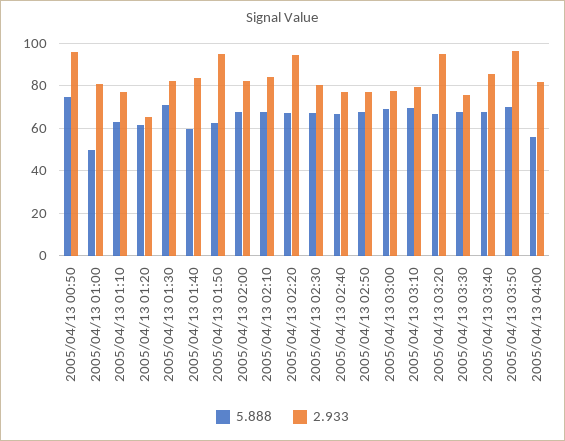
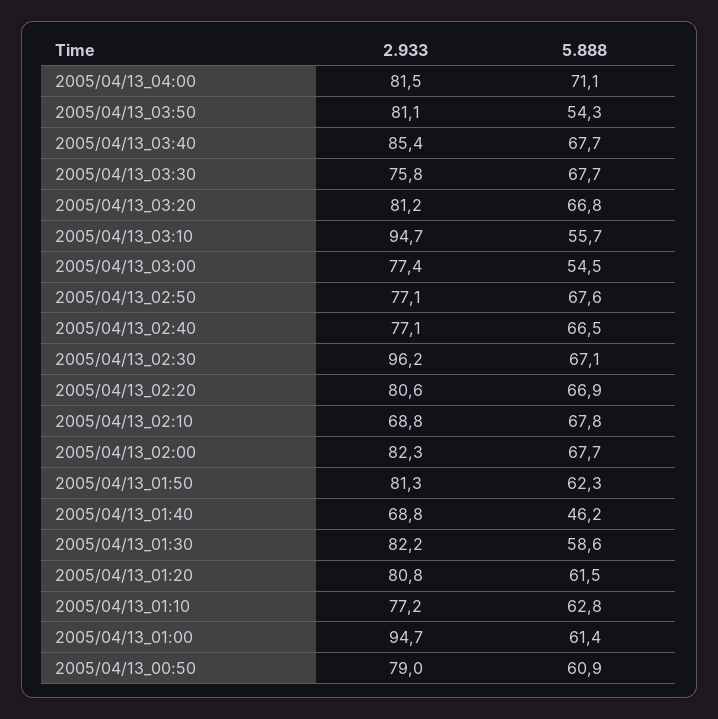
5.888, 2005/04/13 00:50: 75 -> 60.9
2.933, 2005/04/13 00:50: 95 -> 79
5.888, 2005/04/13 01:00: 50 -> 61.4
2.933, 2005/04/13 01:00: 80 -> 94.7
2.933, 2005/04/13 01:20: 65 -> 80.8
5.888, 2005/04/13 01:30: 70 -> 58.6
5.888, 2005/04/13 01:40: 60 -> 46.2
2.933, 2005/04/13 01:40: 85 -> 68.8
2.933, 2005/04/13 01:50: 95 -> 81.3
2.933, 2005/04/13 02:10: 85 -> 68.8
2.933, 2005/04/13 02:20: 95 -> 80.6
2.933, 2005/04/13 02:30: 80 -> 96.2
5.888, 2005/04/13 03:00: 70 -> 54.5
5.888, 2005/04/13 03:10: 70 -> 55.7
2.933, 2005/04/13 03:10: 80 -> 94.7
2.933, 2005/04/13 03:20: 95 -> 81.2
5.888, 2005/04/13 03:50: 70 -> 54.3
2.933, 2005/04/13 03:50: 95 -> 81.1
5.888, 2005/04/13 04:00: 55 -> 71.1

